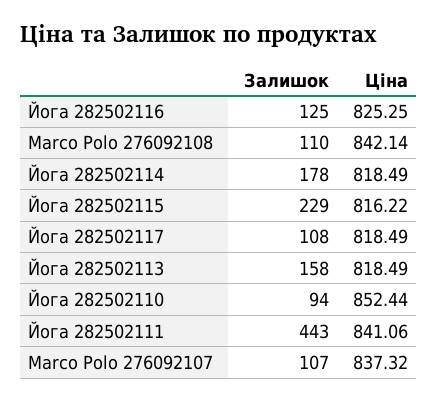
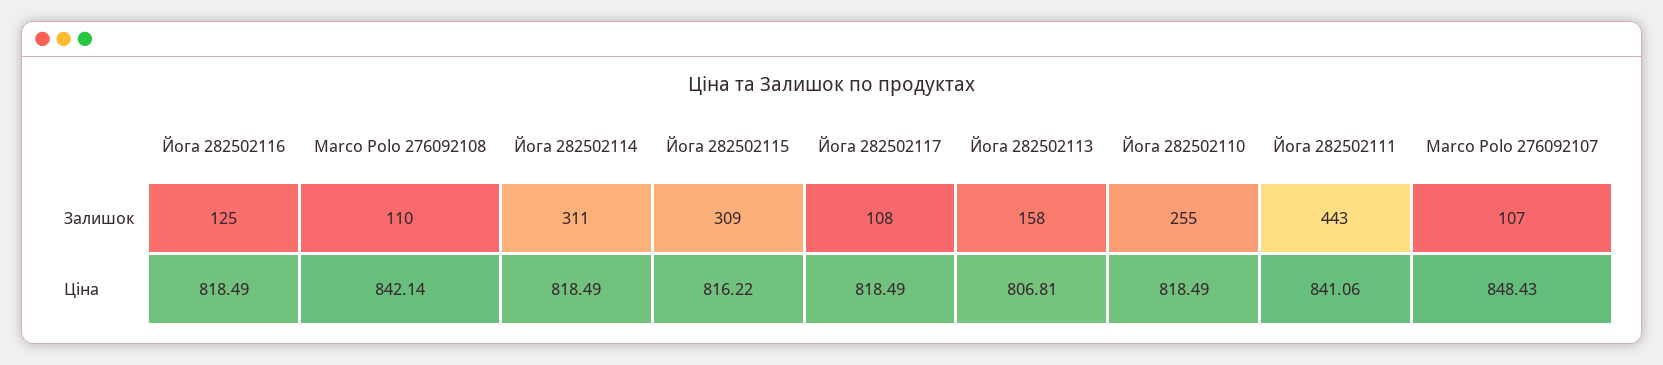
Ціна, Йога 282502116: 825.25 -> 818.49
Залишок, Йога 282502114: 178 -> 311
Залишок, Йога 282502115: 229 -> 309
Ціна, Йога 282502113: 818.49 -> 806.81
Залишок, Йога 282502110: 94 -> 255
Ціна, Йога 282502110: 852.44 -> 818.49
Ціна, Marco Polo 276092107: 837.32 -> 848.43

